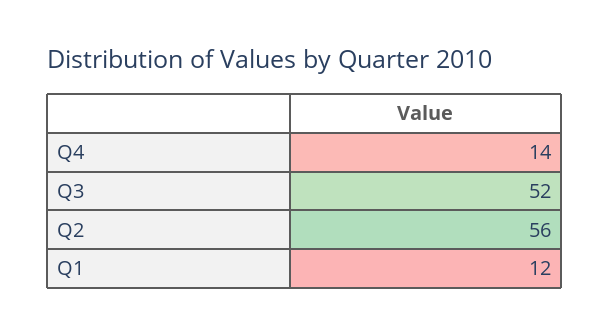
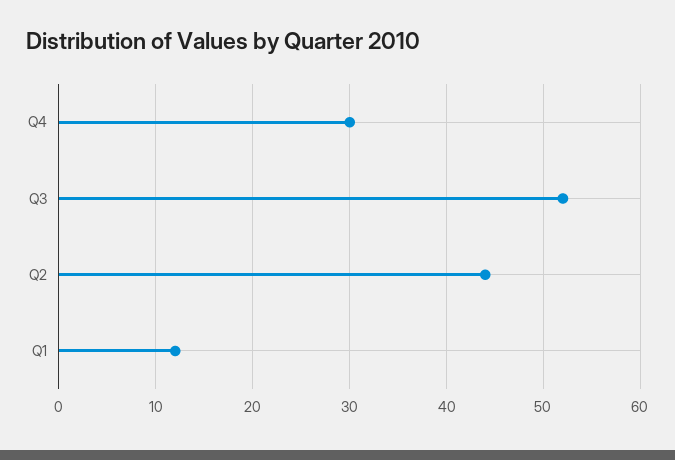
Q4: 14 -> 30
Q2: 56 -> 44

